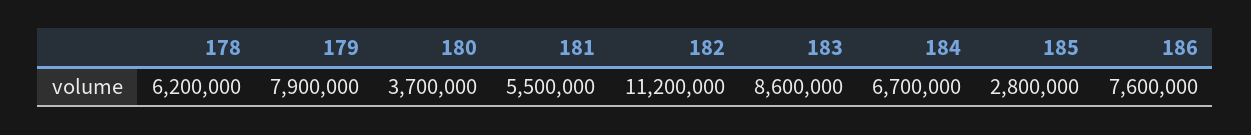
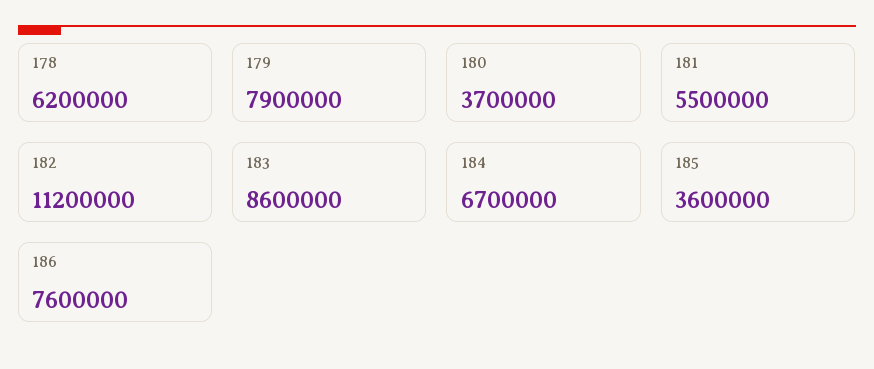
185: 2800000 -> 3600000

